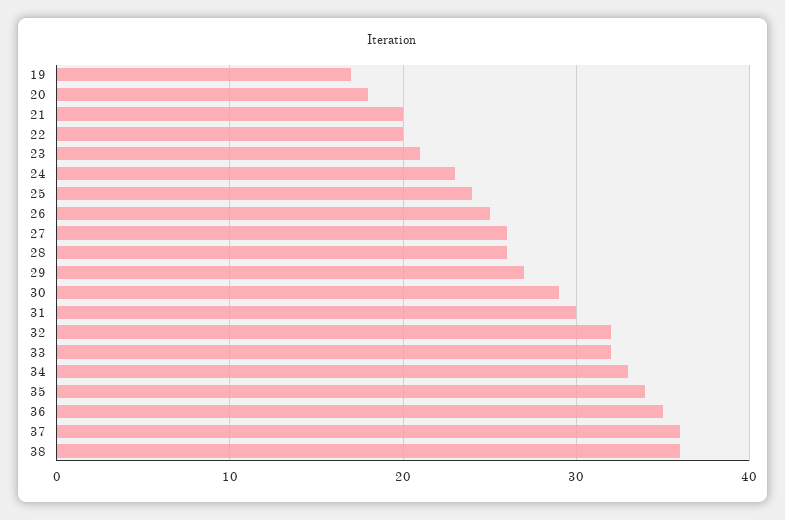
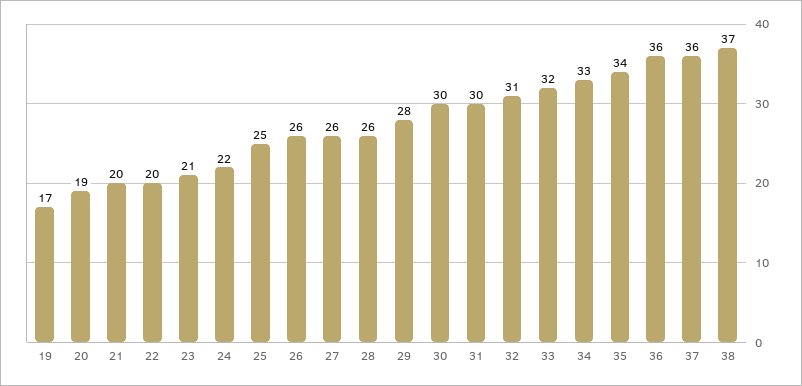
20: 18 -> 19
24: 23 -> 22
25: 24 -> 25
26: 25 -> 26
29: 27 -> 28
30: 29 -> 30
32: 32 -> 31
36: 35 -> 36
38: 36 -> 37

